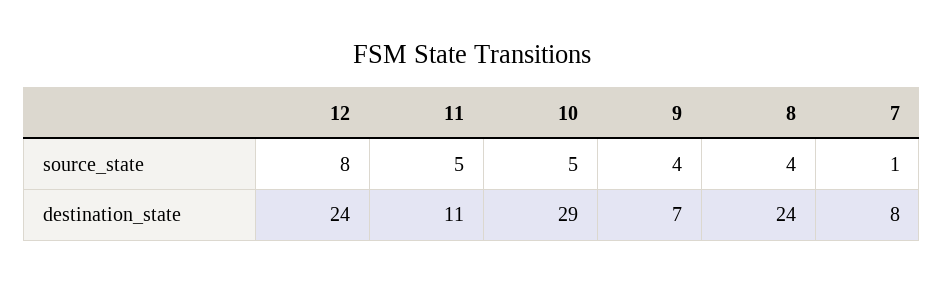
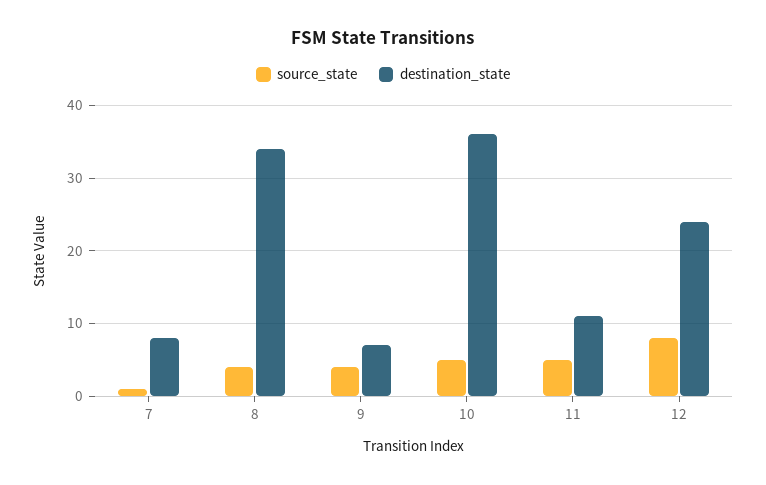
destination_state, 10: 29 -> 36
destination_state, 8: 24 -> 34

